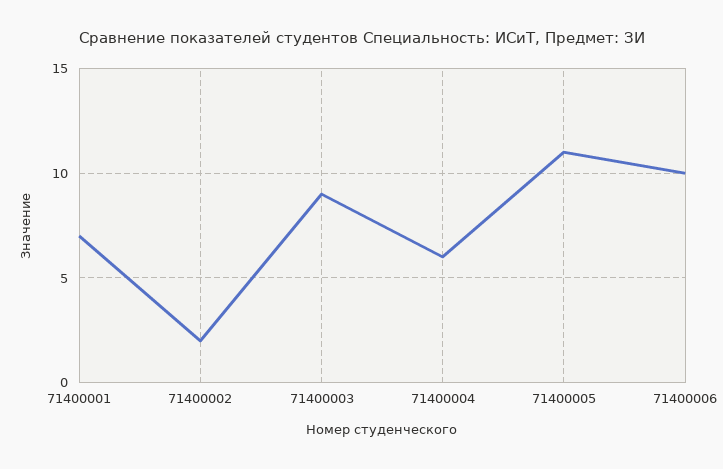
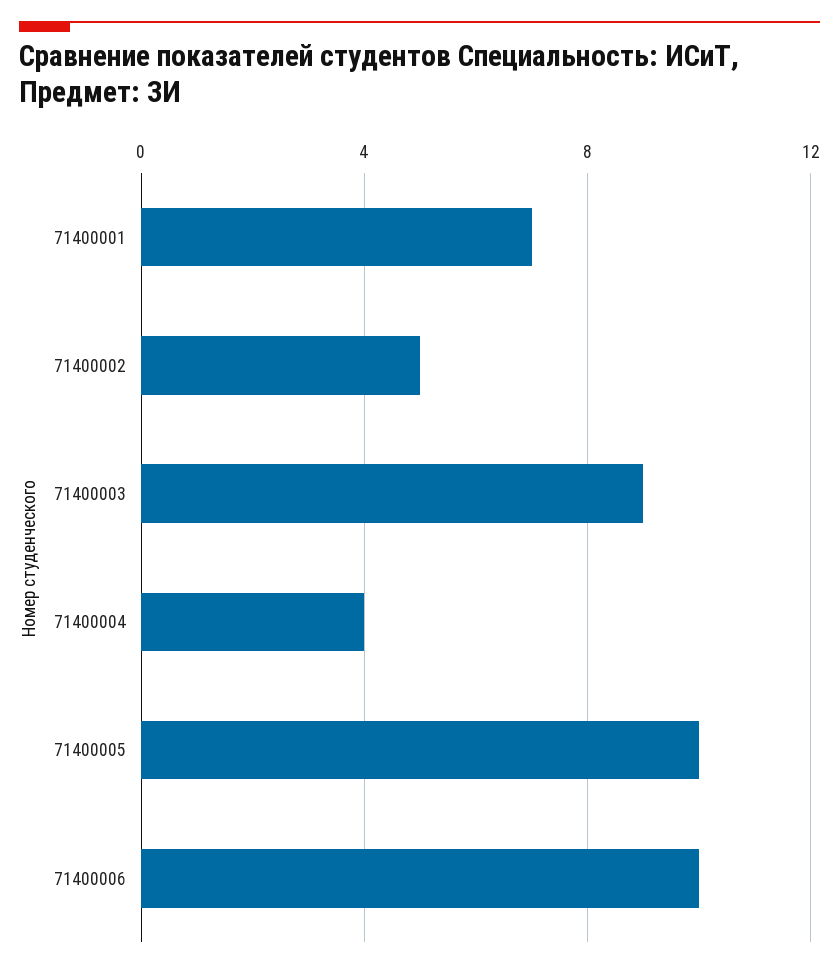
71400002: 2 -> 5
71400004: 6 -> 4
71400005: 11 -> 10

